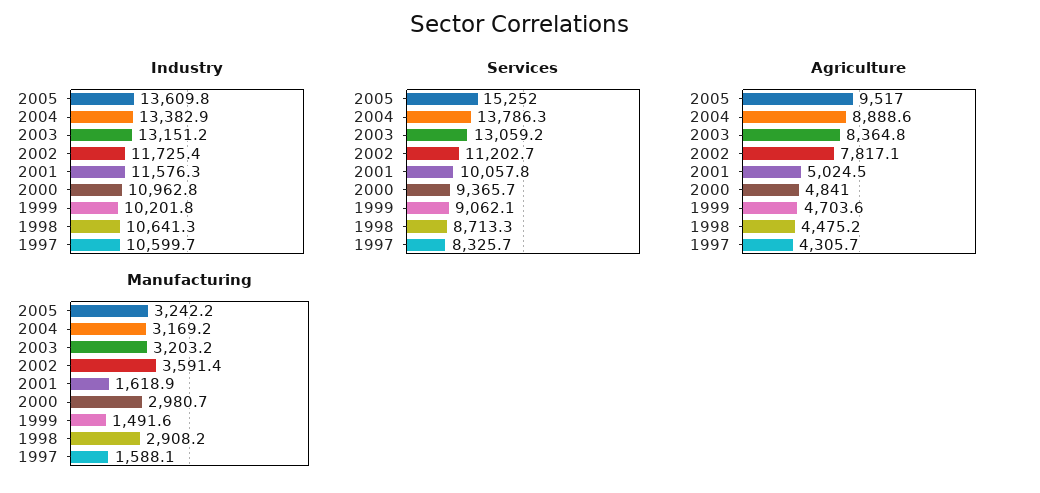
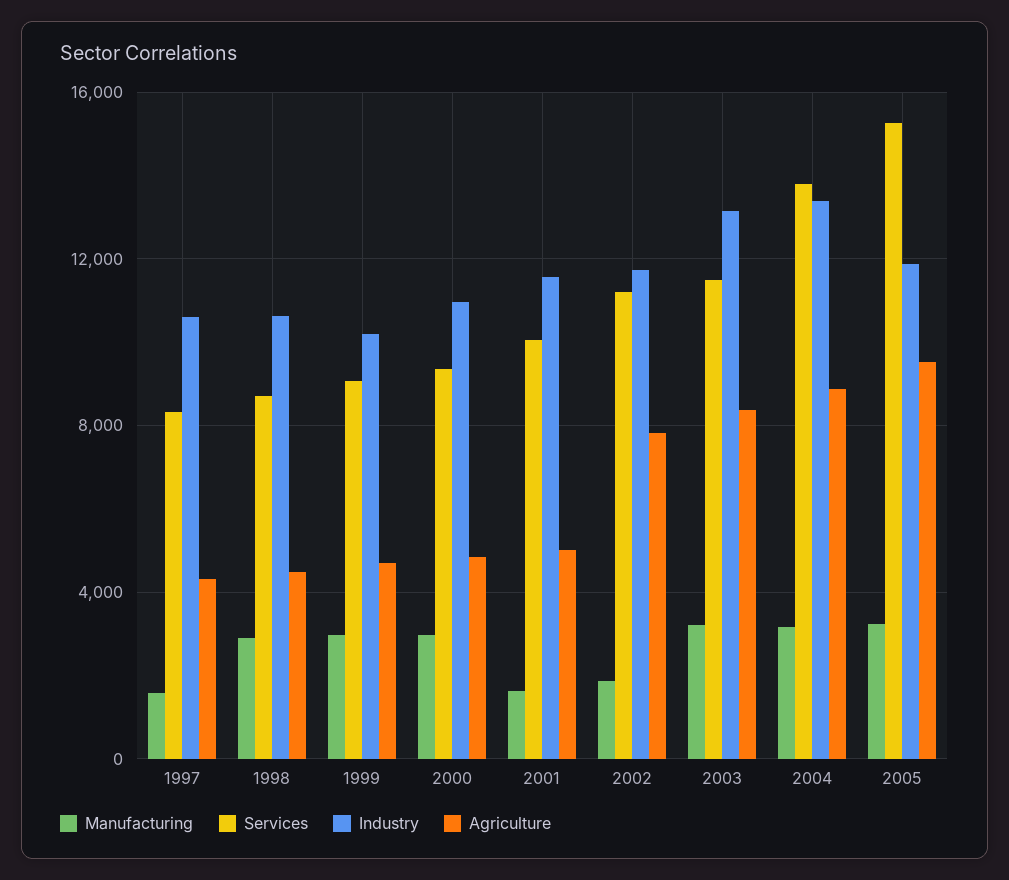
Industry, 2005: 13609.8 -> 12000
Services, 2003: 13059.2 -> 11500
Manufacturing, 2002: 3591.4 -> 2000
Manufacturing, 1999: 1491.6 -> 3000

